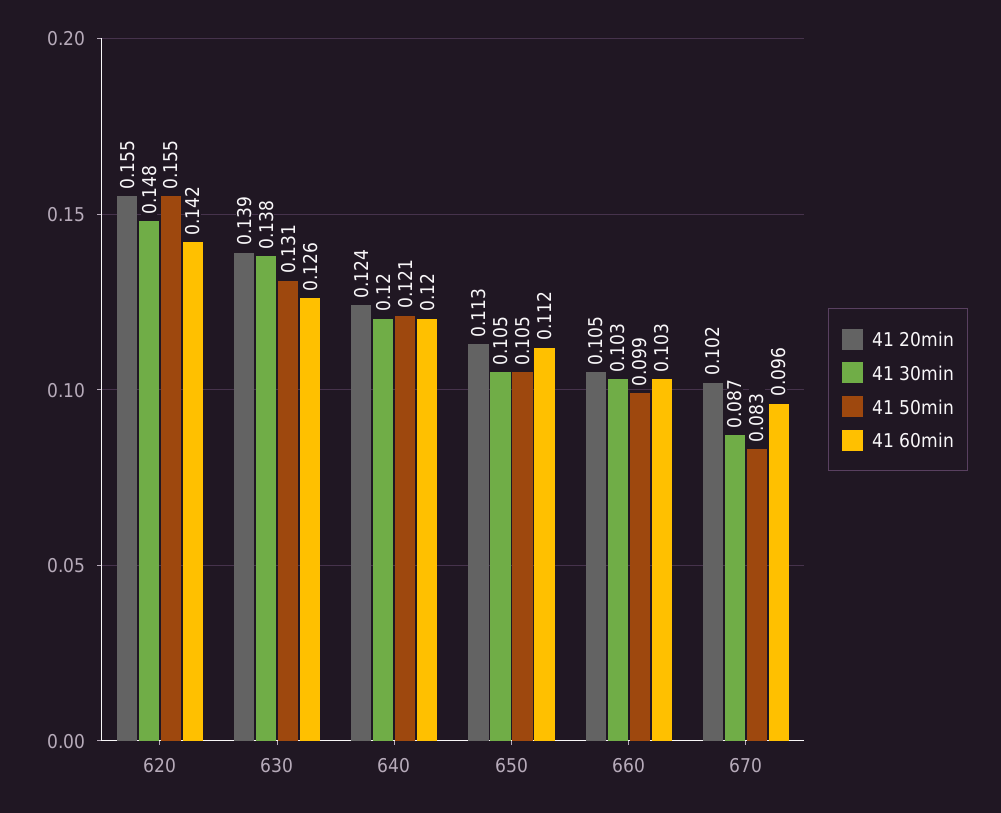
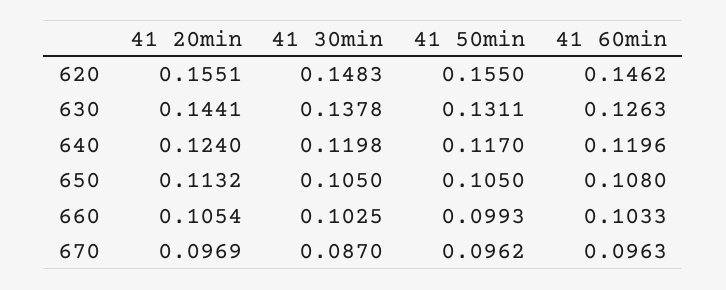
41 60min, 620: 0.142 -> 0.1462
41 20min, 630: 0.139 -> 0.1441
41 50min, 640: 0.121 -> 0.117
41 60min, 650: 0.112 -> 0.108
41 20min, 670: 0.102 -> 0.0969
41 50min, 670: 0.083 -> 0.0962

